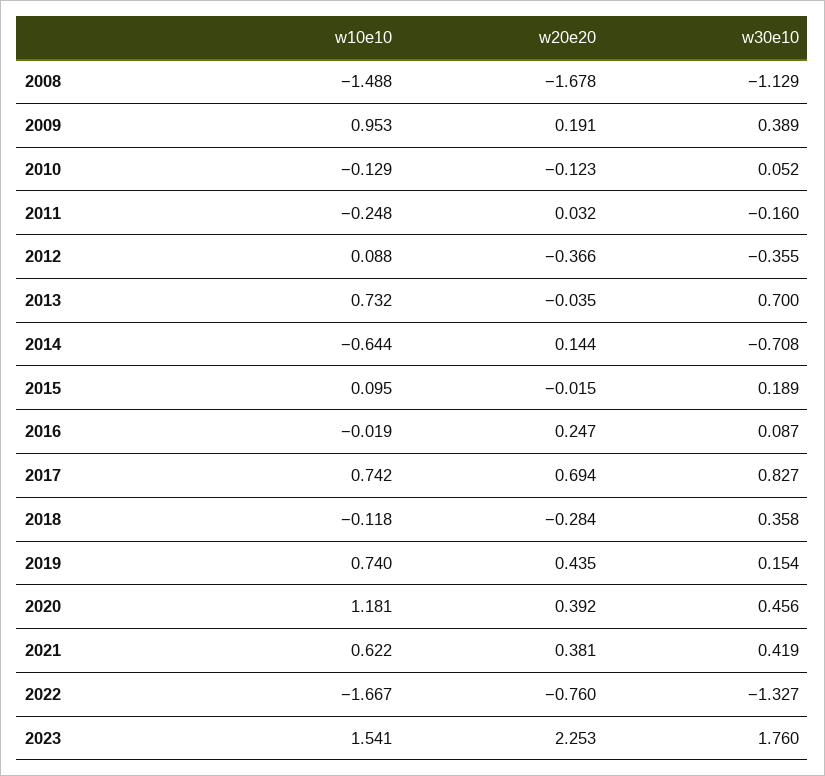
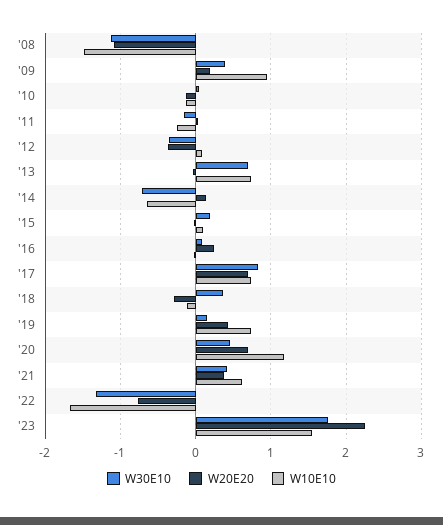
w20e20, 2008: -1.678 -> -1.1
w20e20, 2020: 0.392 -> 0.7

